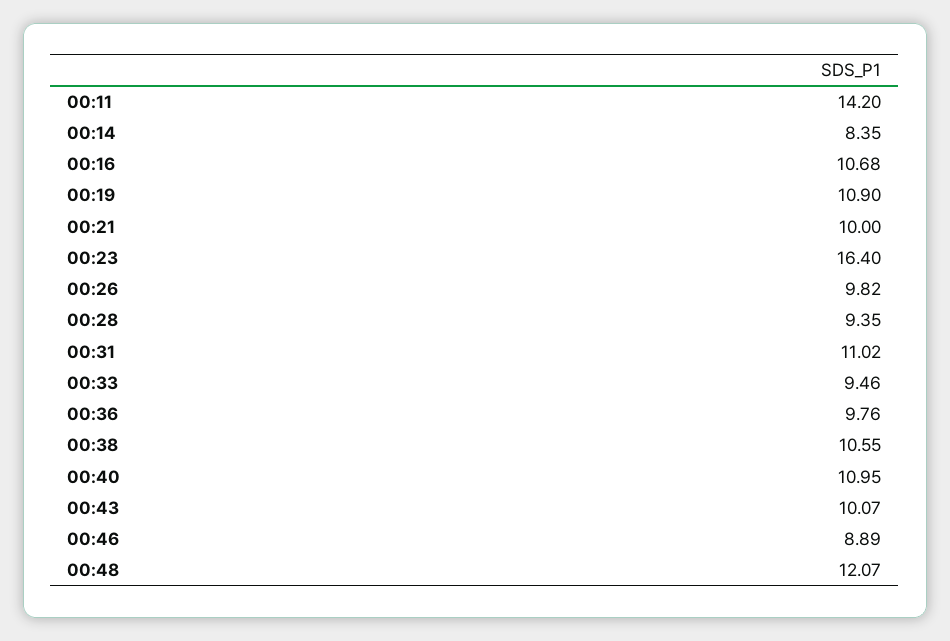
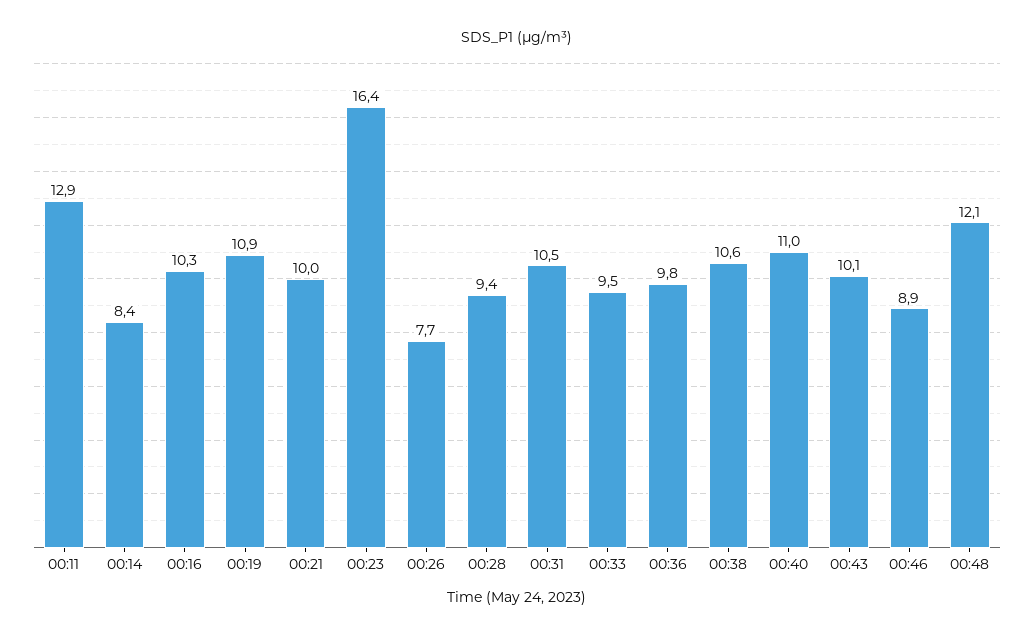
00:11: 14.2 -> 12.9
00:16: 10.68 -> 10.3
00:26: 9.82 -> 7.7
00:31: 11.02 -> 10.5

